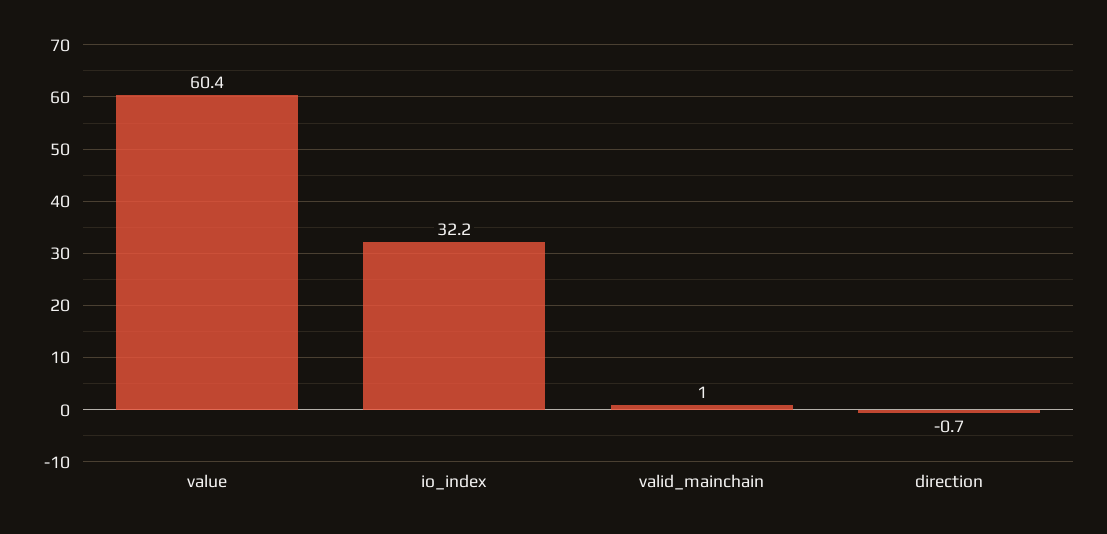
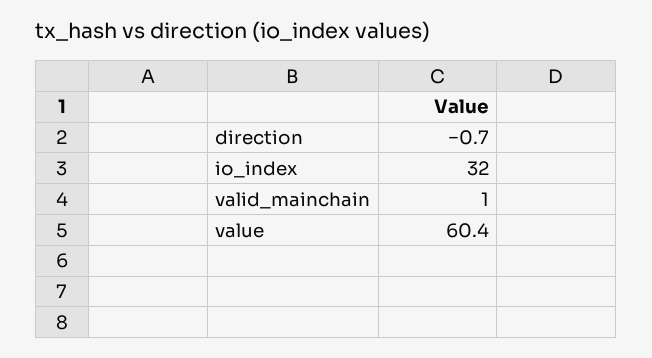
io_index: 32.2 -> 32

